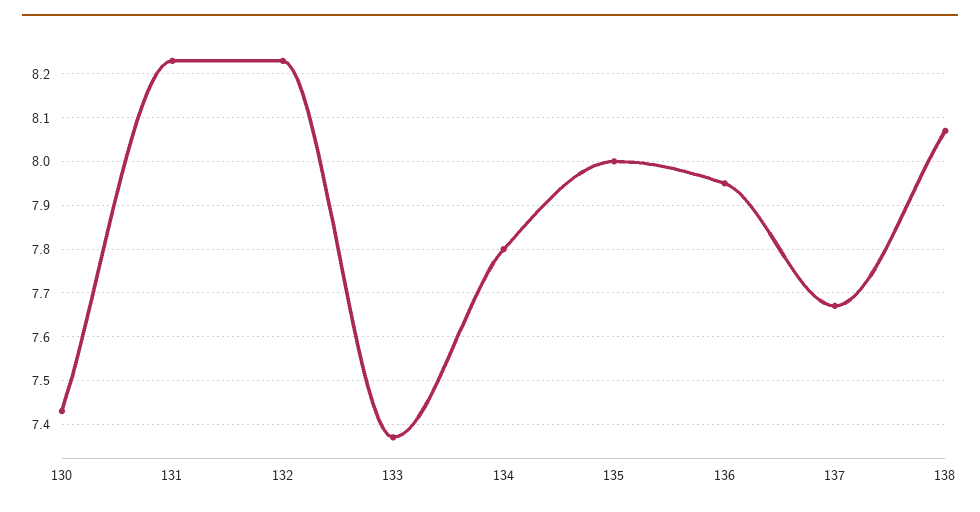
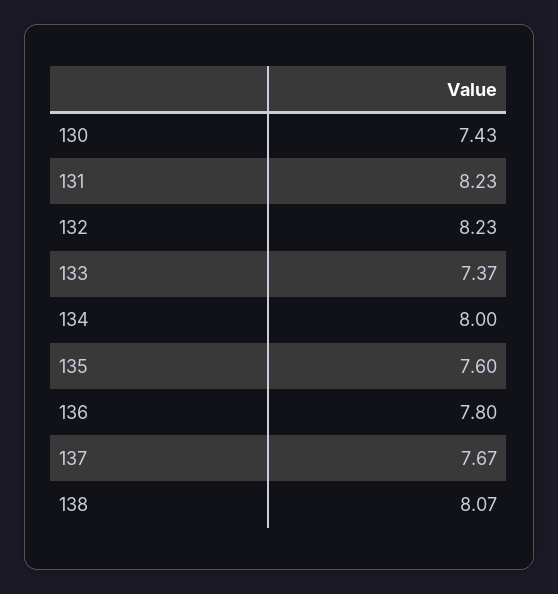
134: 7.8 -> 8
135: 8 -> 7.6
136: 7.95 -> 7.8

